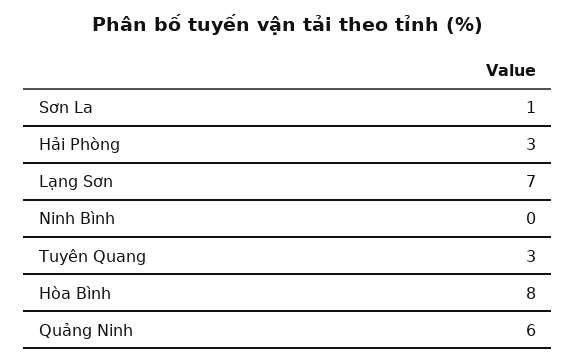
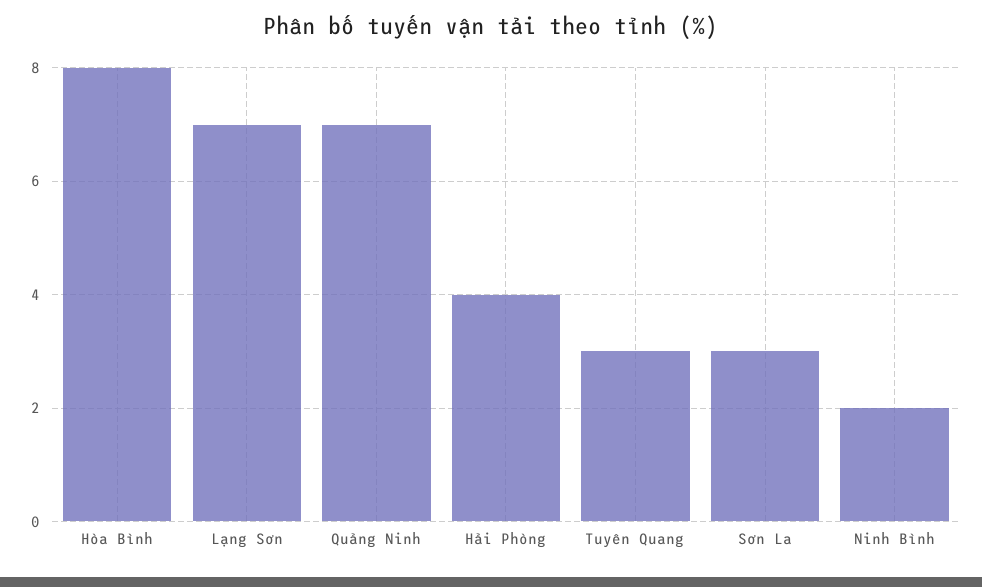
Sơn La: 1 -> 3
Hải Phòng: 3 -> 4
Ninh Bình: 0 -> 2
Quảng Ninh: 6 -> 7

